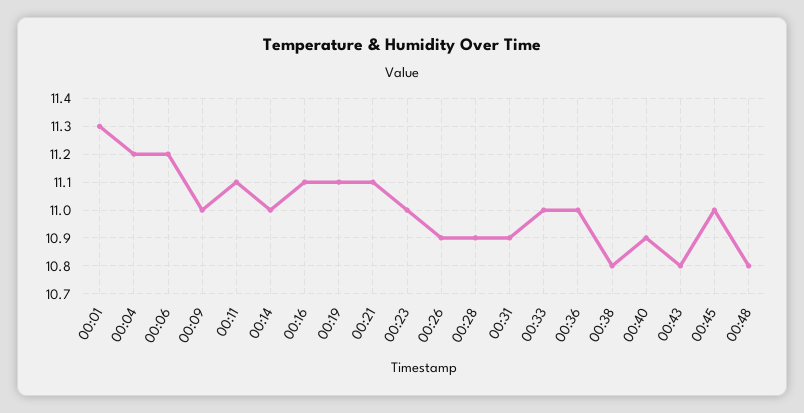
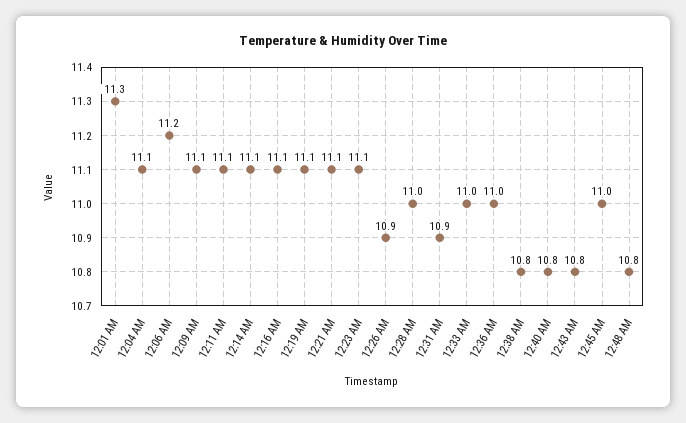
00:04: 11.2 -> 11.1
00:09: 11 -> 11.1
00:14: 11 -> 11.1
00:23: 11 -> 11.1
00:28: 10.9 -> 11
00:40: 10.9 -> 10.8

